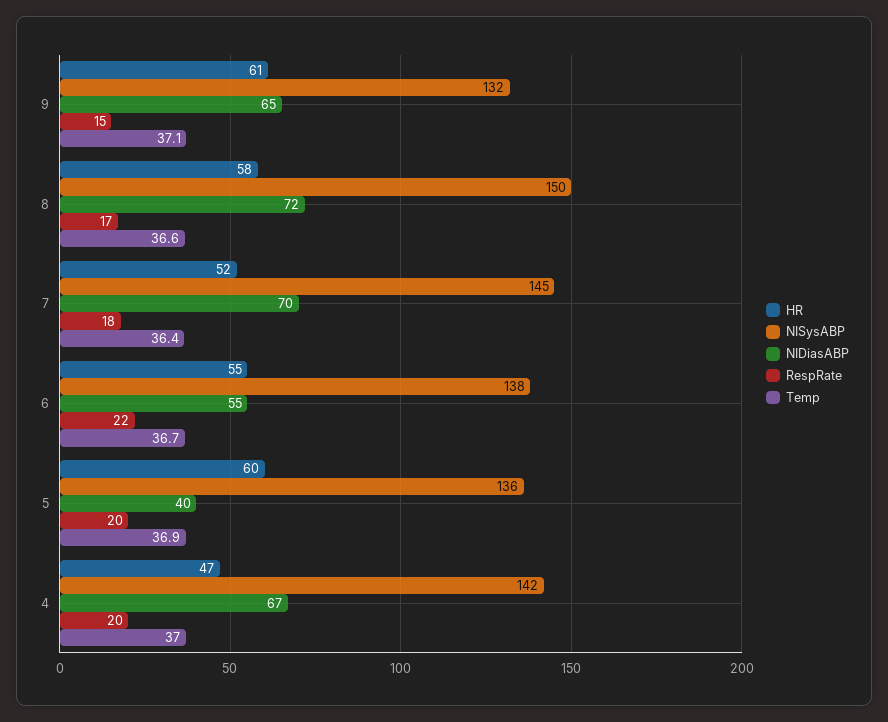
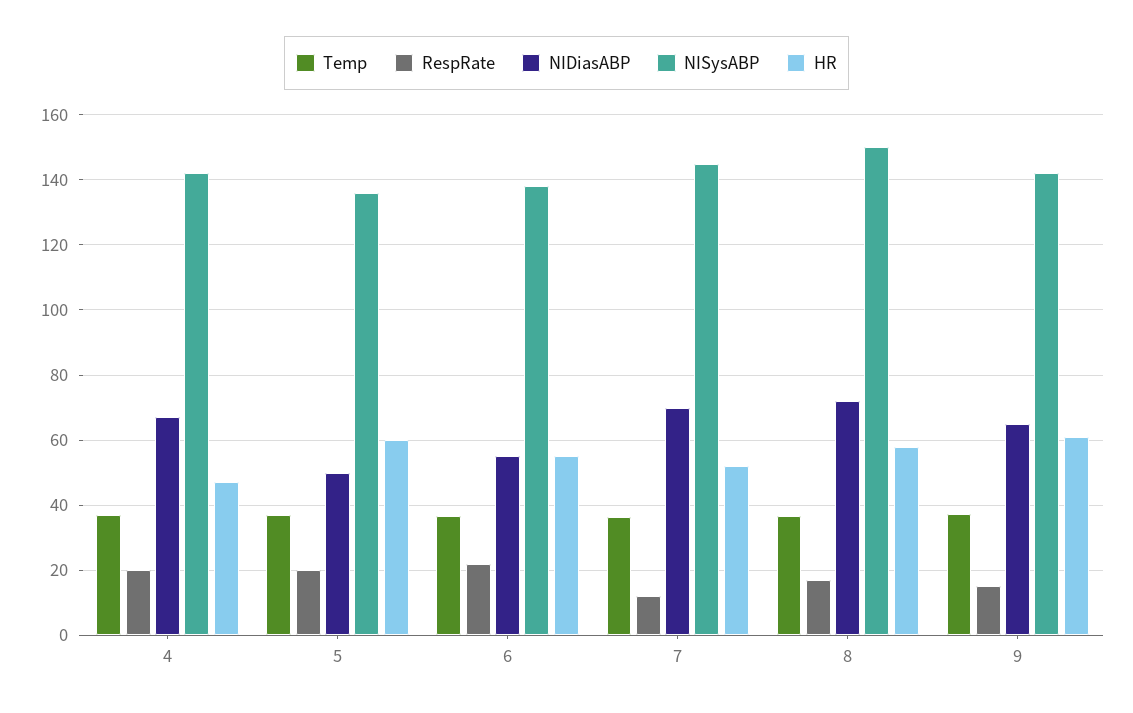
NISysABP, 9: 132 -> 142
RespRate, 7: 18 -> 12
NIDiasABP, 5: 40 -> 50

